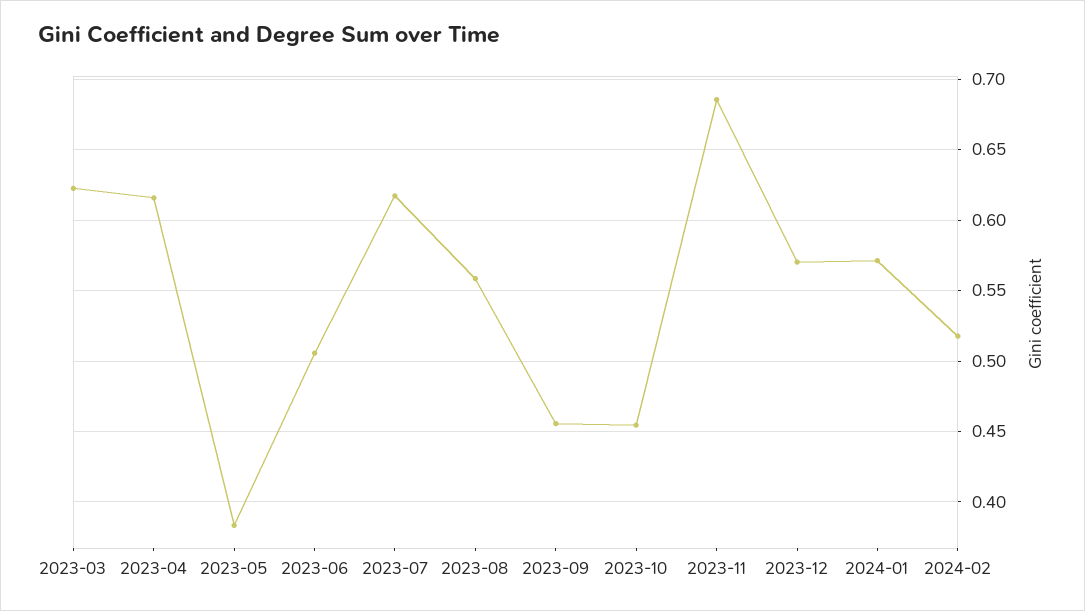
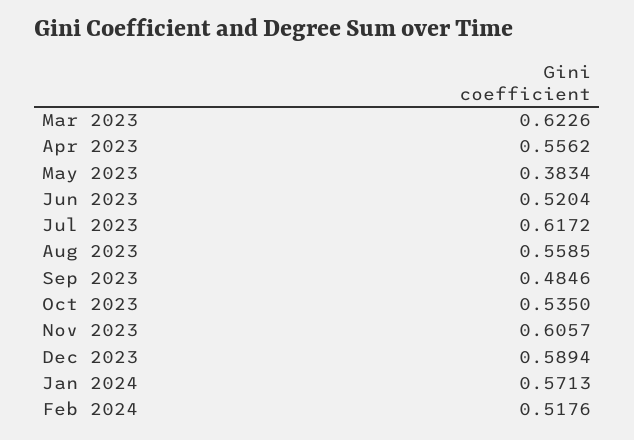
2023-04: 0.615 -> 0.5562
2023-06: 0.505 -> 0.5204
2023-09: 0.455 -> 0.4846
2023-10: 0.455 -> 0.535
2023-11: 0.685 -> 0.6057
2023-12: 0.57 -> 0.5894

